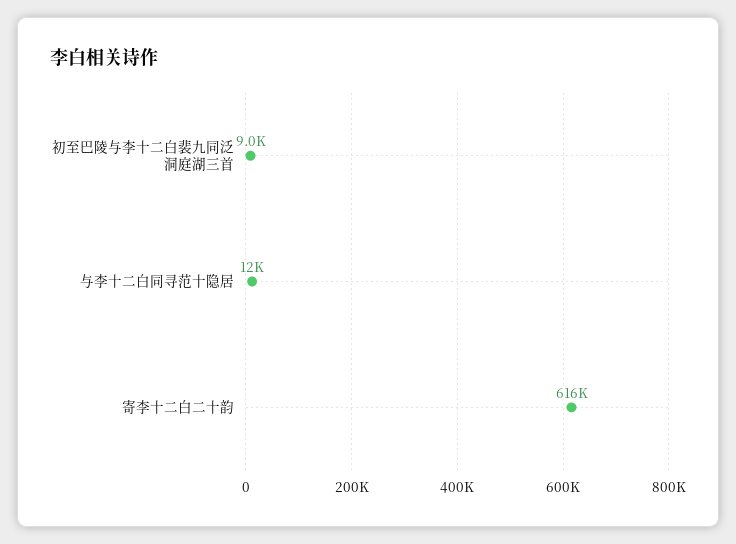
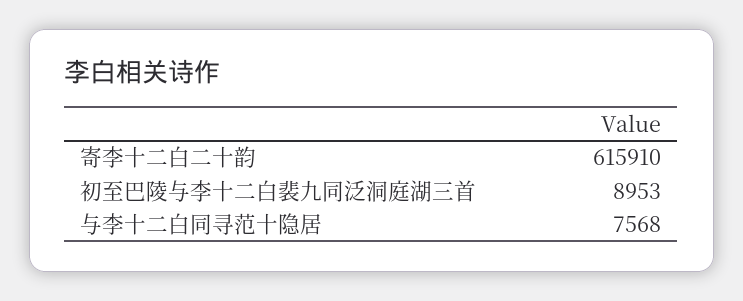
与李十二白同寻范十隐居: 12000 -> 7568

